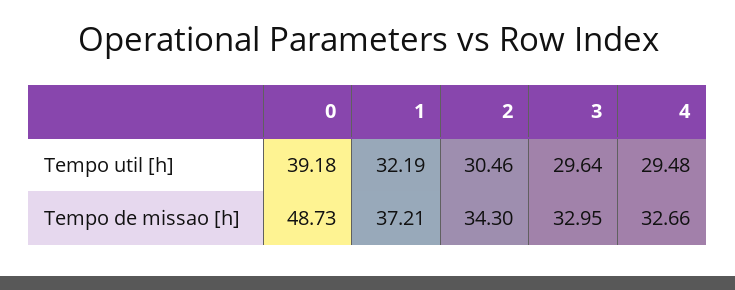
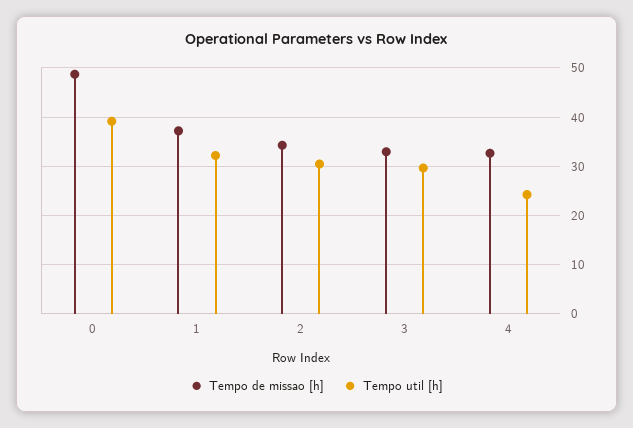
Tempo util [h], 4: 29.48 -> 24

